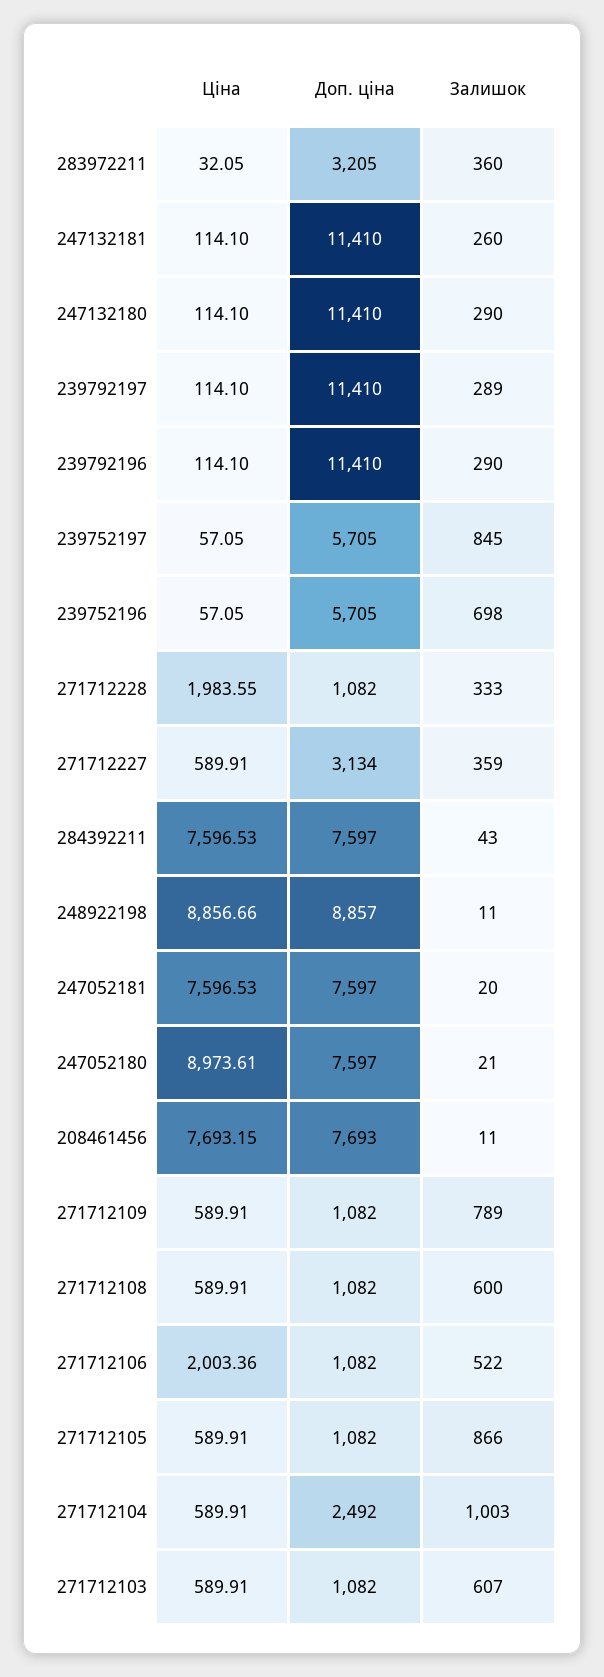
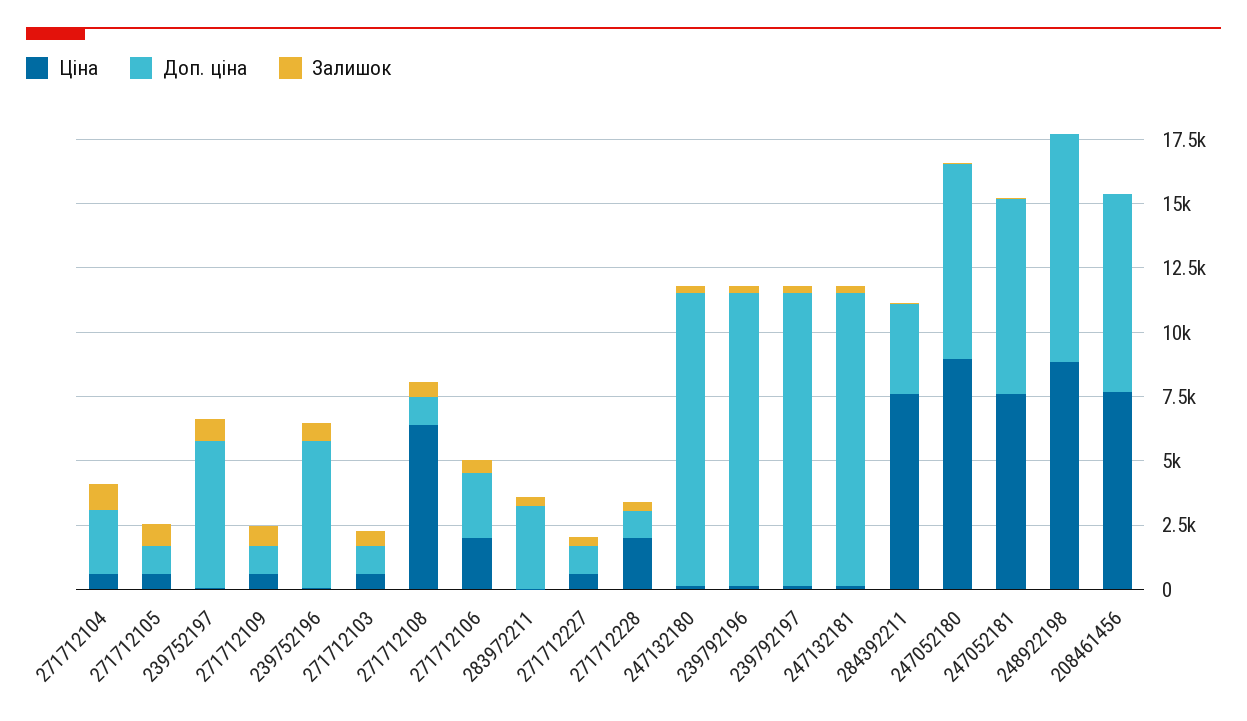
Доп. ціна, 271712227: 3134 -> 1000
Доп. ціна, 284392211: 7597 -> 3500
Ціна, 271712108: 589.91 -> 6500
Доп. ціна, 271712106: 1082 -> 2500

